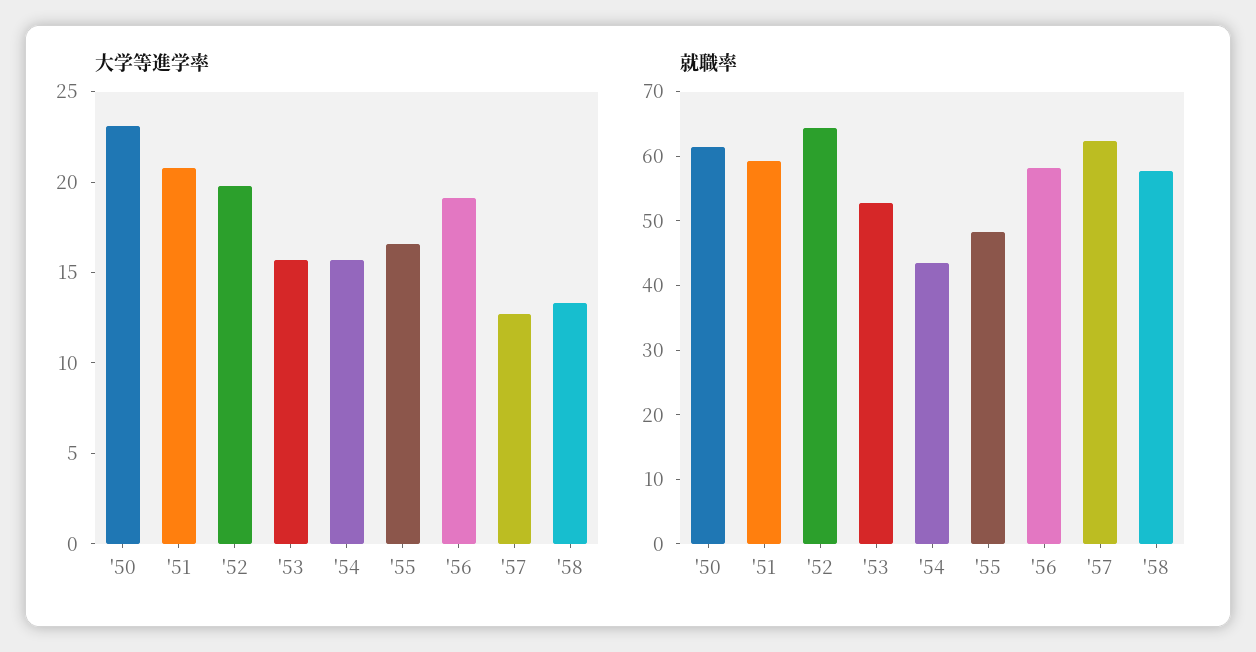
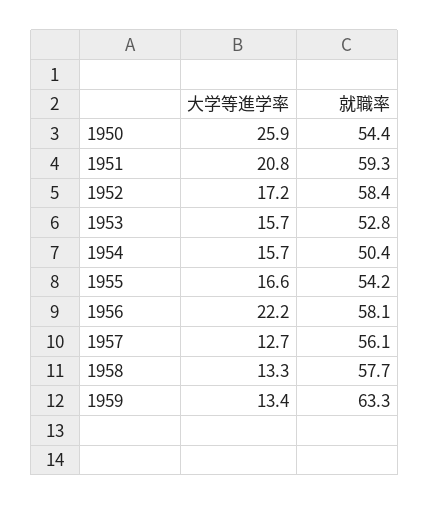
大学等進学率, '50: 23 -> 25.9
大学等進学率, '52: 20 -> 17.2
大学等進学率, '56: 19 -> 22.2
就職率, '50: 62 -> 54.4
就職率, '52: 64 -> 58.4
就職率, '54: 44 -> 50.4
就職率, '55: 48 -> 54.2
就職率, '57: 62 -> 56.1
大学等進学率, 1959: none -> 13.4
就職率, 1959: none -> 63.3

